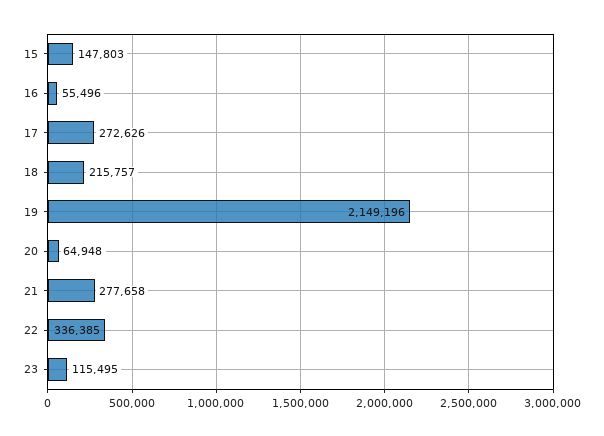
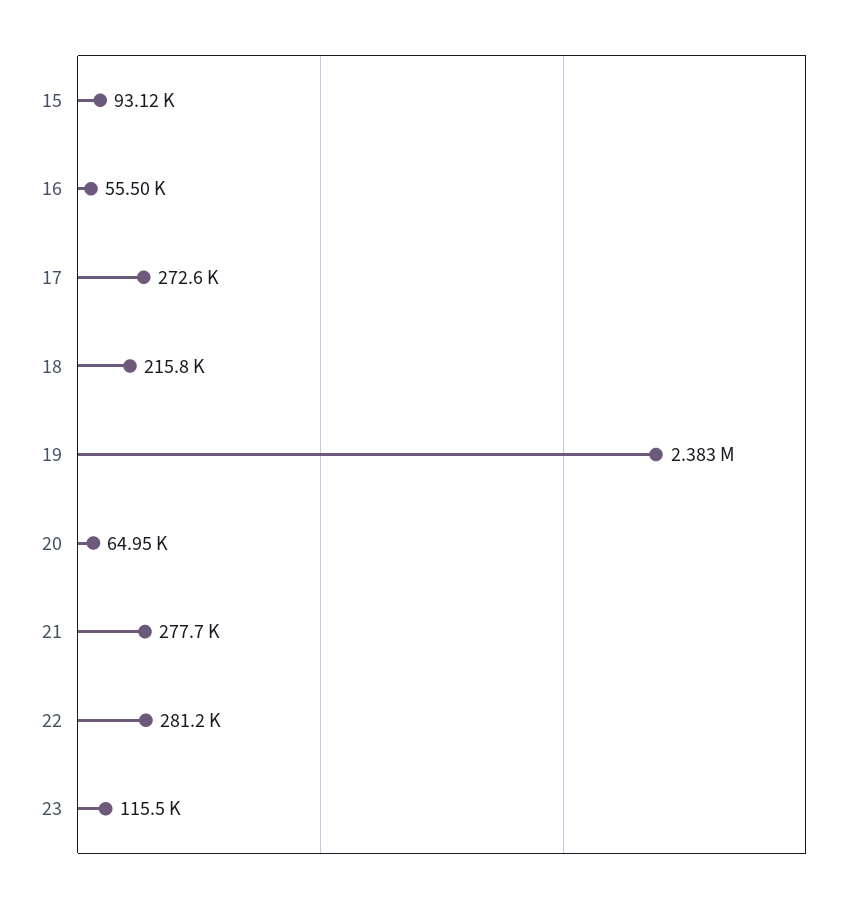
15: 147803 -> 93120
19: 2149196 -> 2383000
22: 336385 -> 281200

